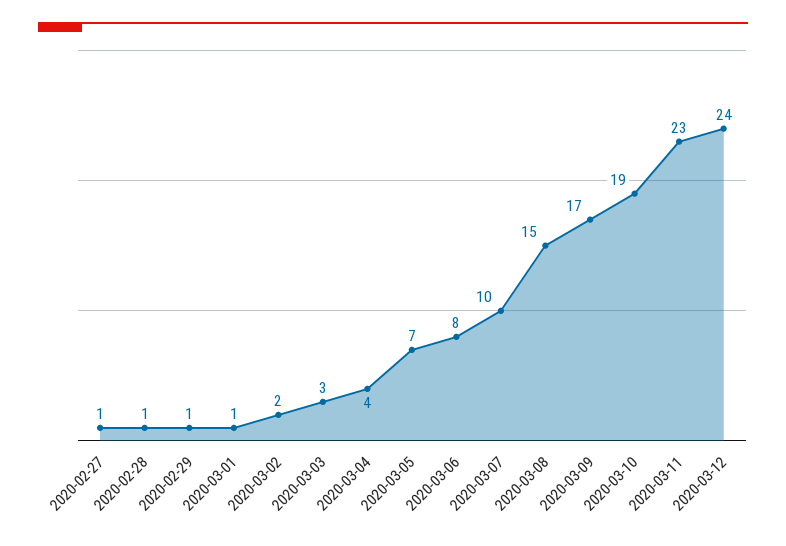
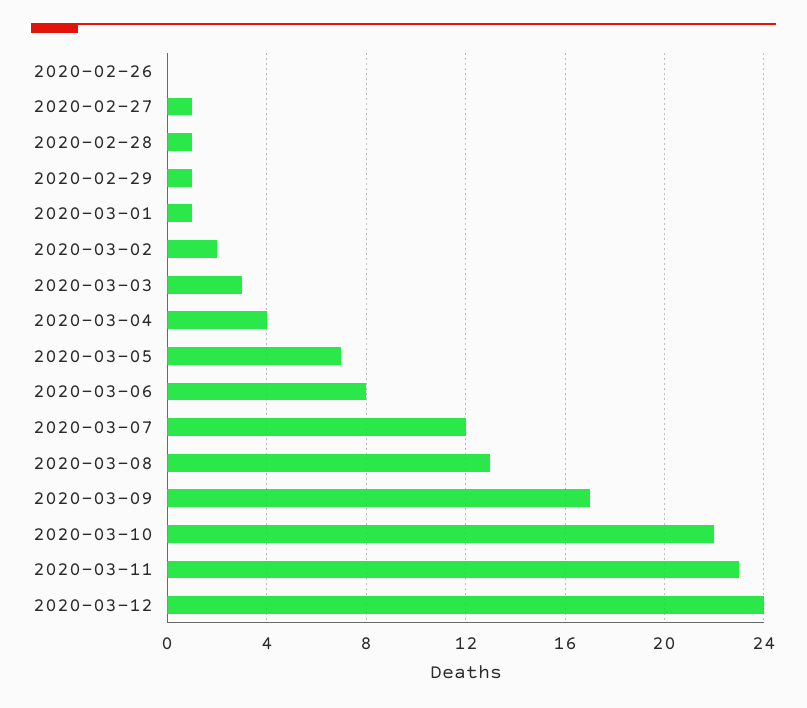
2020-03-07: 10 -> 12
2020-03-08: 15 -> 13
2020-03-10: 19 -> 22
2020-02-26: none -> 0

